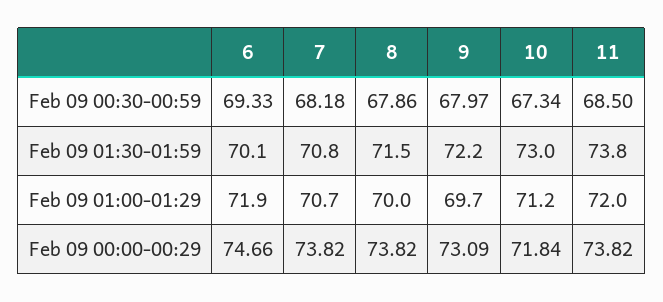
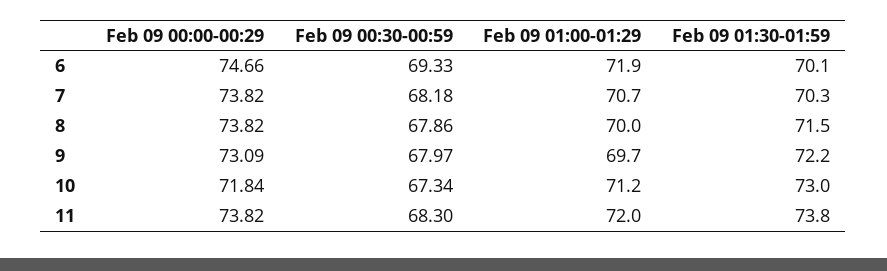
11, Feb 09 00:30-00:59: 68.5 -> 68.3
7, Feb 09 01:30-01:59: 70.8 -> 70.3

